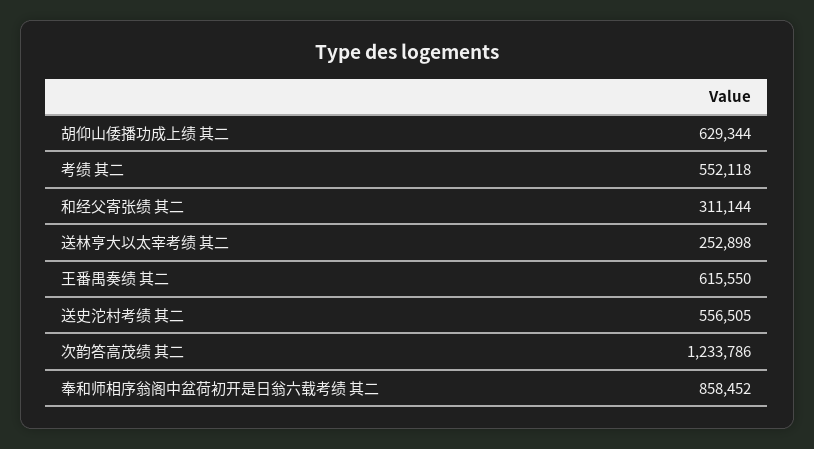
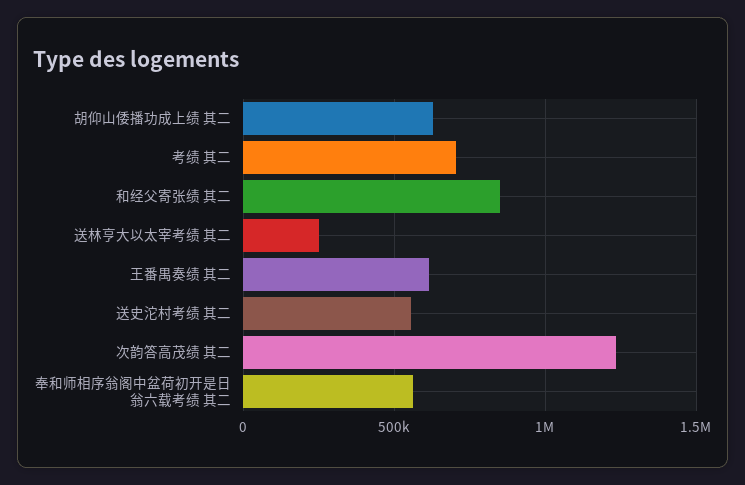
考绩 其二: 552118 -> 700000
和经父寄张绩 其二: 311144 -> 850000
奉和师相序翁阁中盆荷初开是日翁六载考绩 其二: 858452 -> 550000

